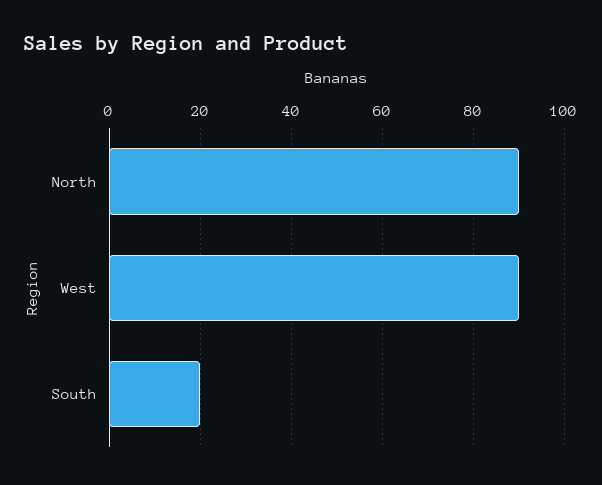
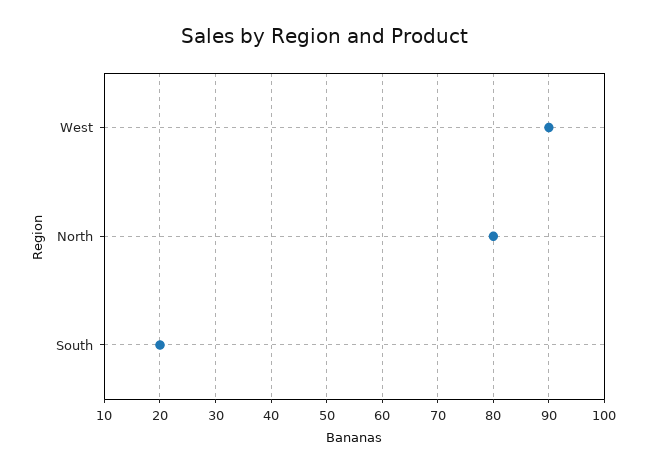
North: 90 -> 80

